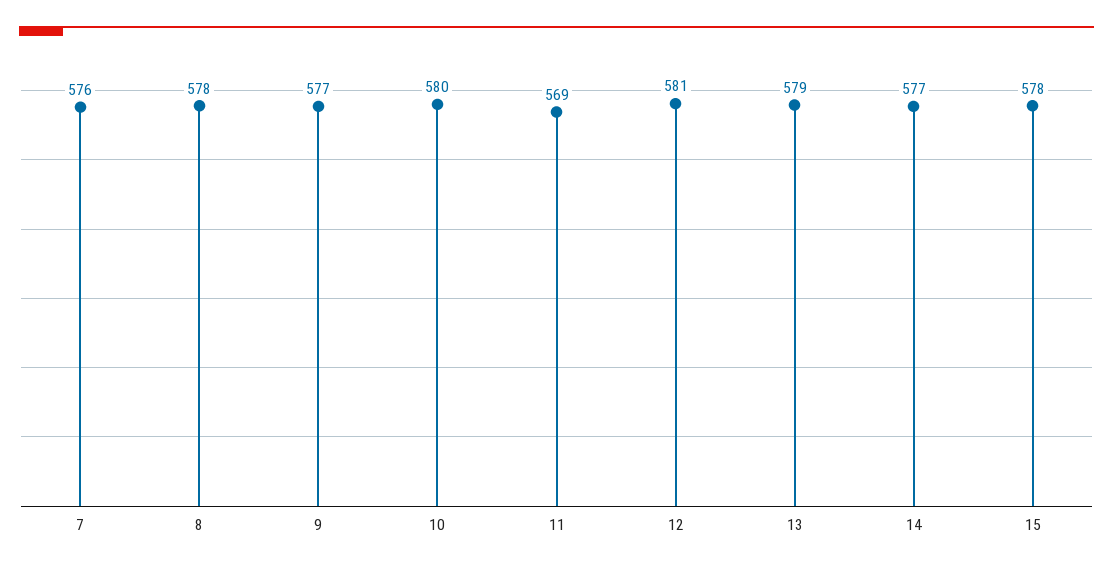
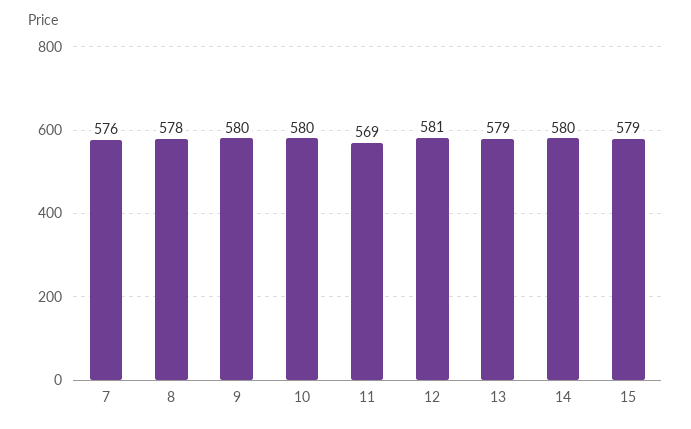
9: 577 -> 580
14: 577 -> 580
15: 578 -> 579

